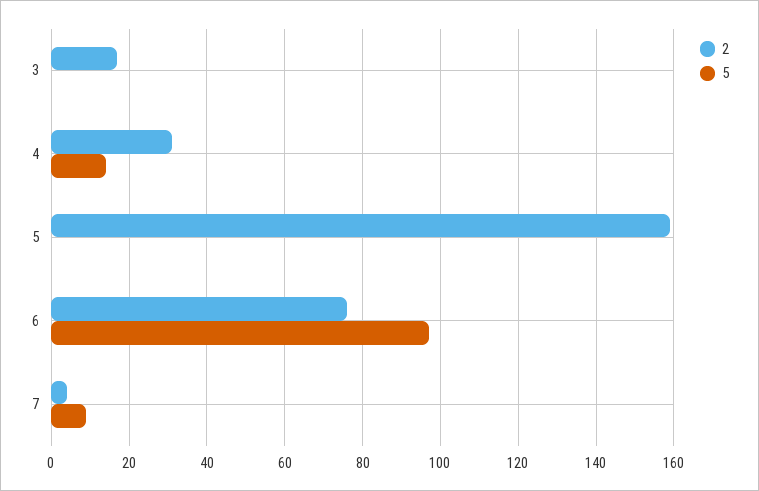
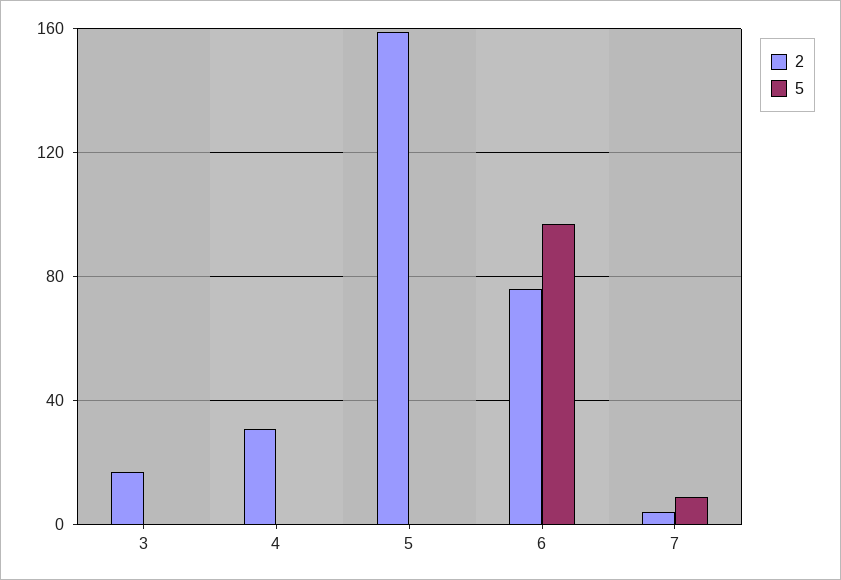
5, 4: 15 -> 0

